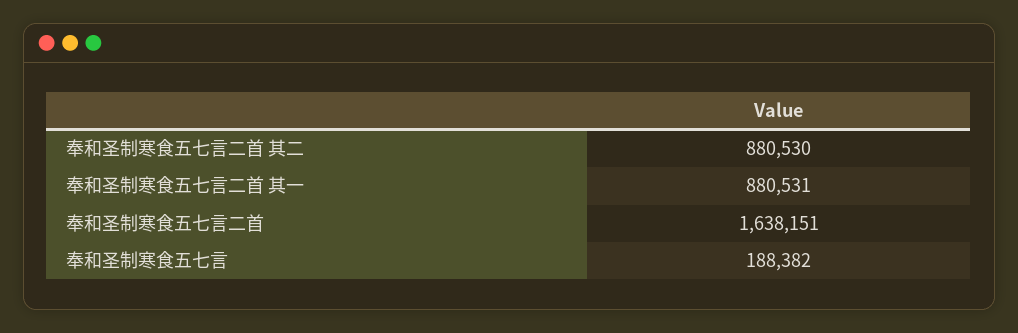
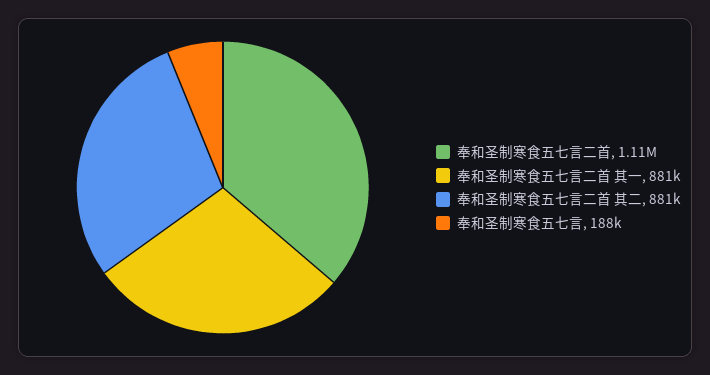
奉和圣制寒食五七言二首: 1638151 -> 1110000

